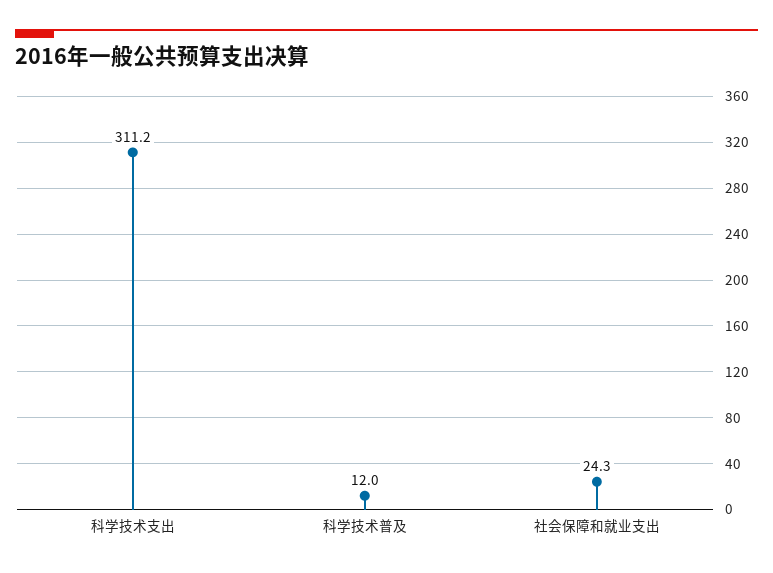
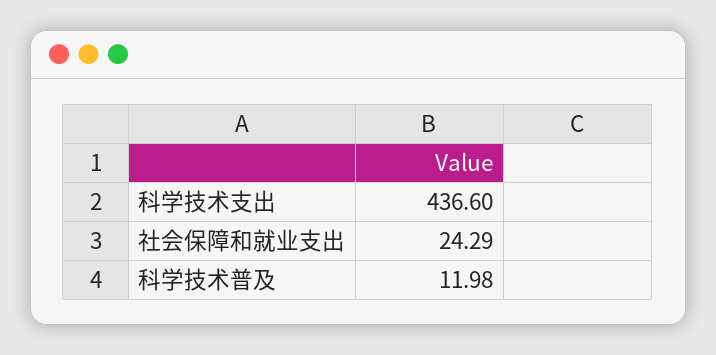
科学技术支出: 311.2 -> 436.6

